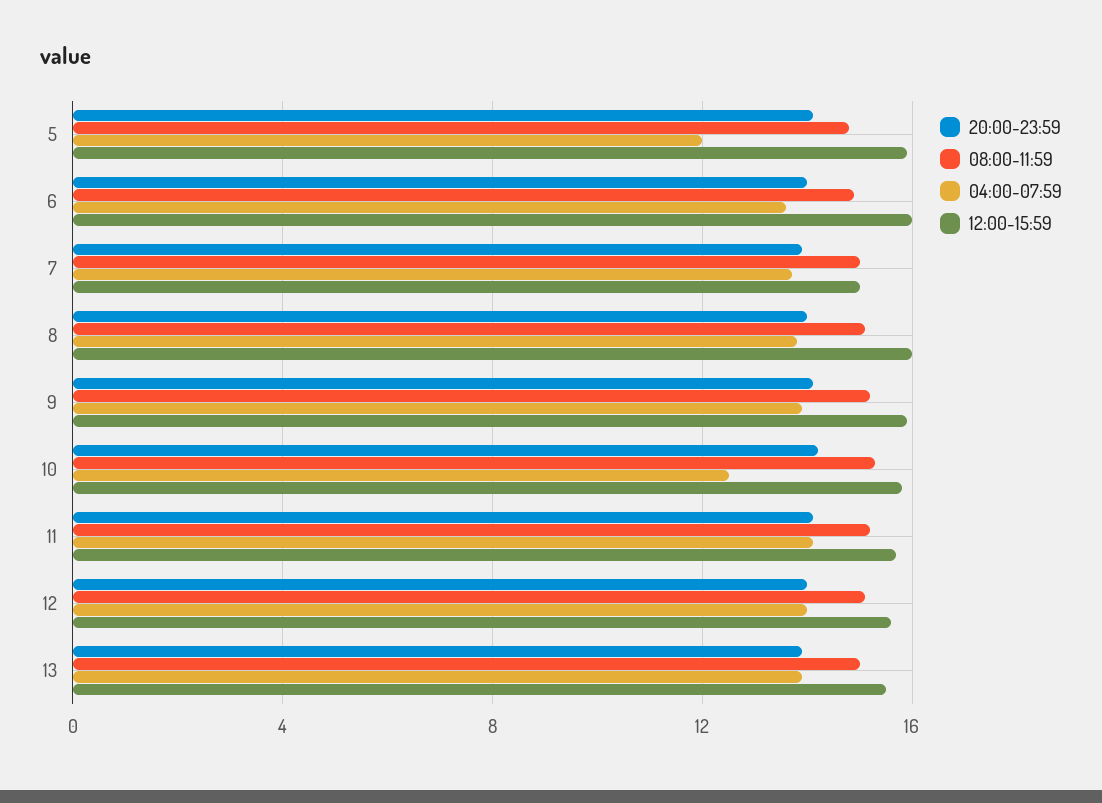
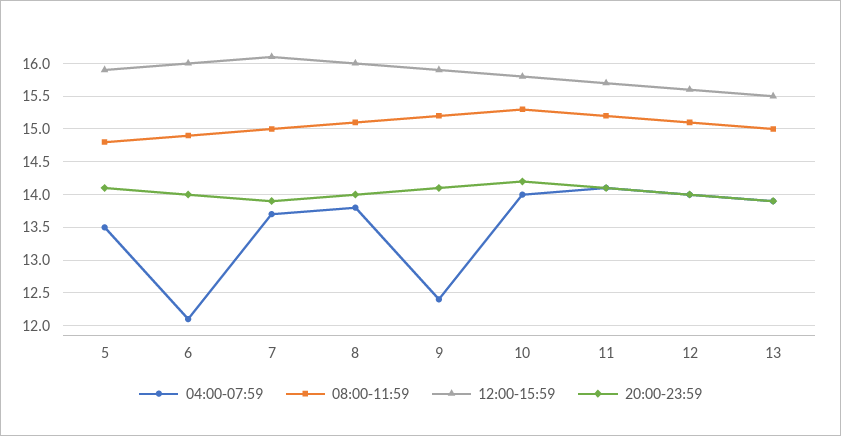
04:00-07:59, 5: 12 -> 13.5
04:00-07:59, 6: 13.5 -> 12.1
12:00-15:59, 7: 15 -> 16.1
04:00-07:59, 9: 14 -> 12.4
04:00-07:59, 10: 12.5 -> 14

